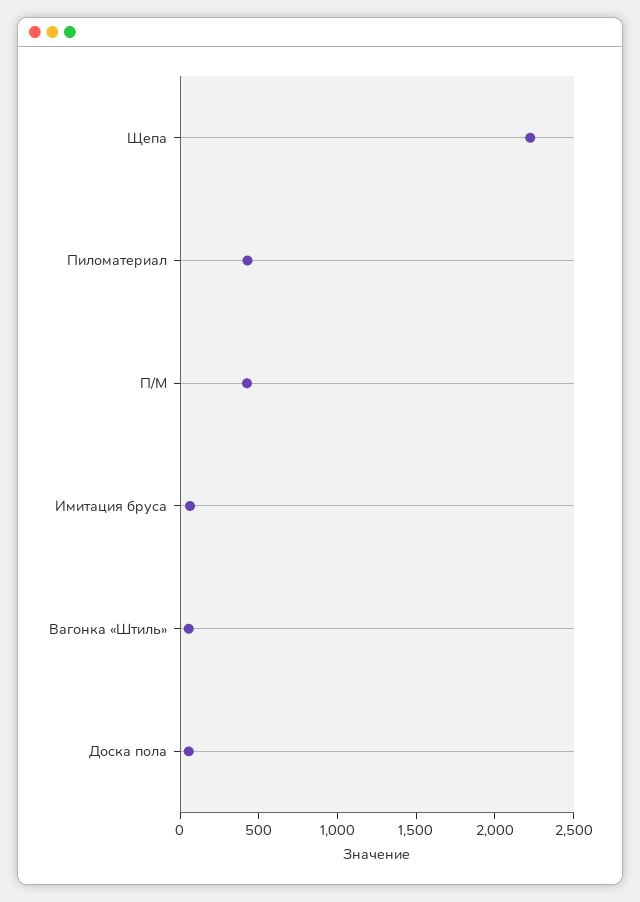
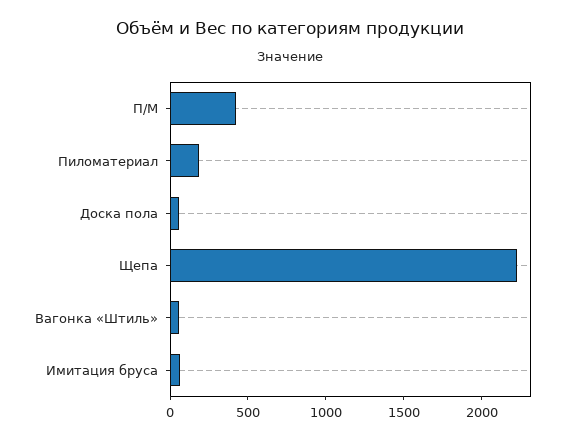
Пиломатериал: 400 -> 200

